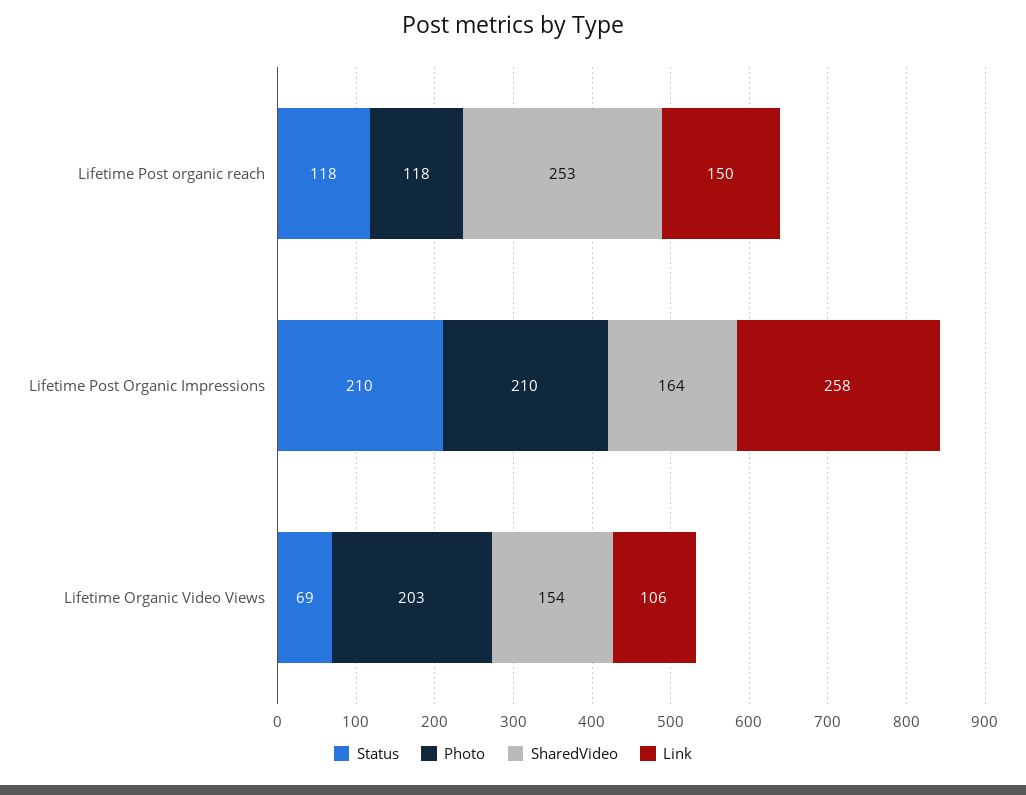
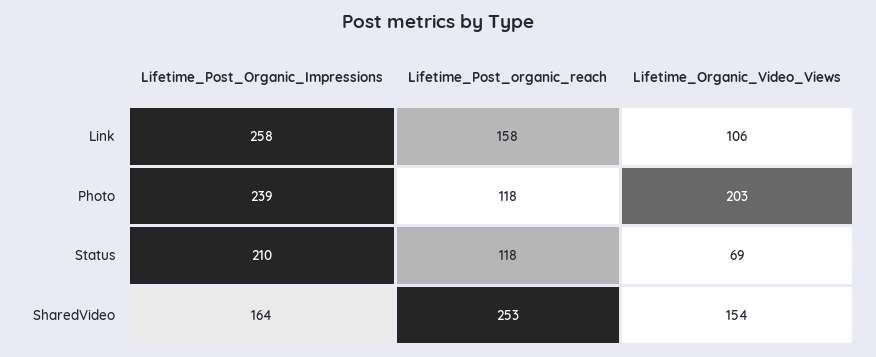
Link, Lifetime Post organic reach: 150 -> 158
Photo, Lifetime Post Organic Impressions: 210 -> 239

